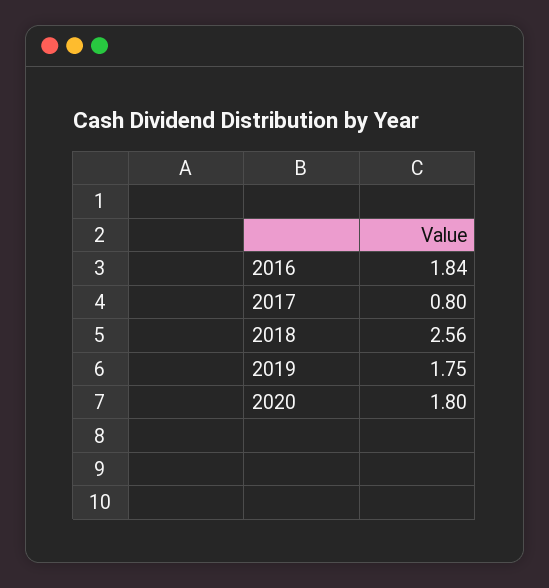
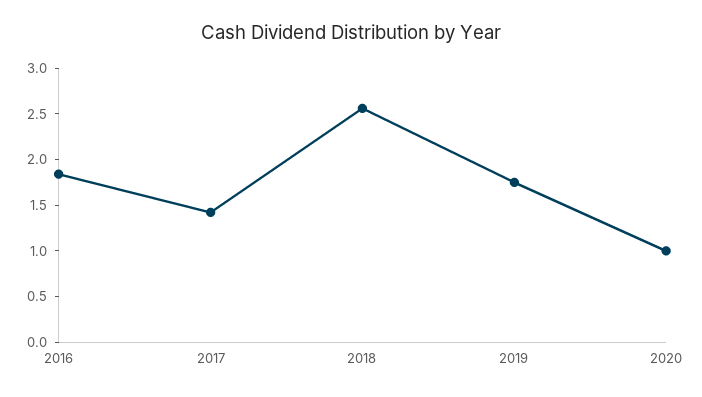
2017: 0.8 -> 1.4
2020: 1.8 -> 1

